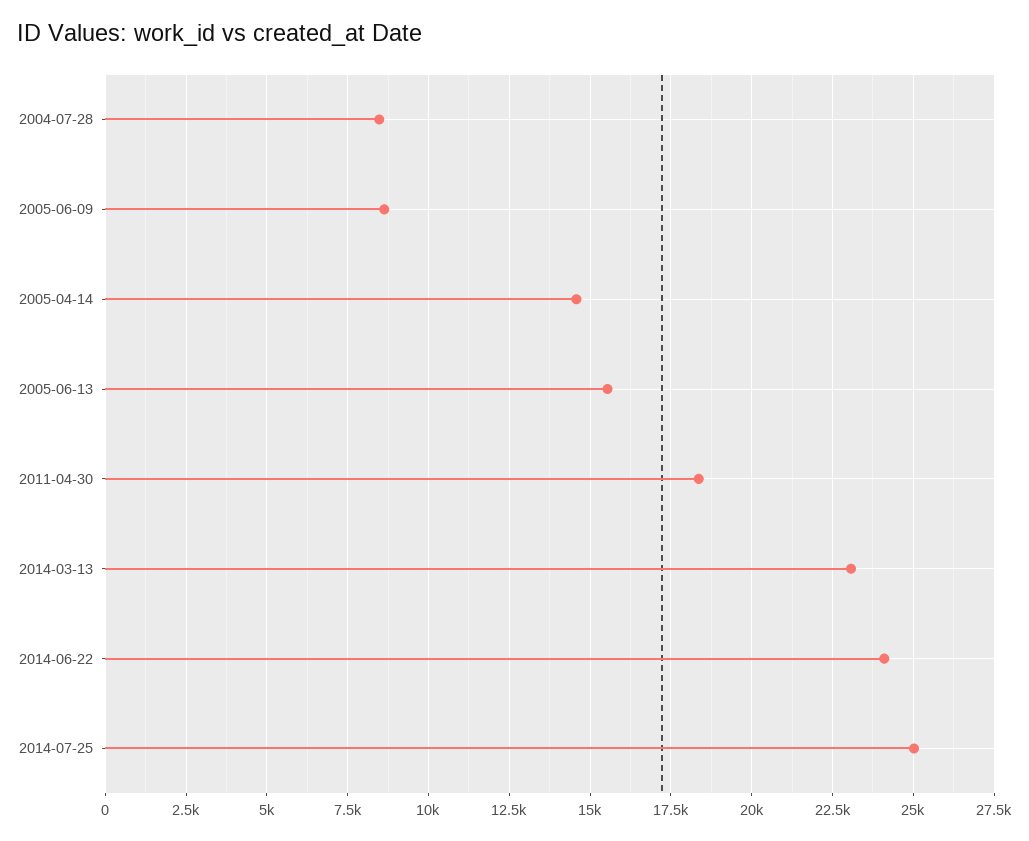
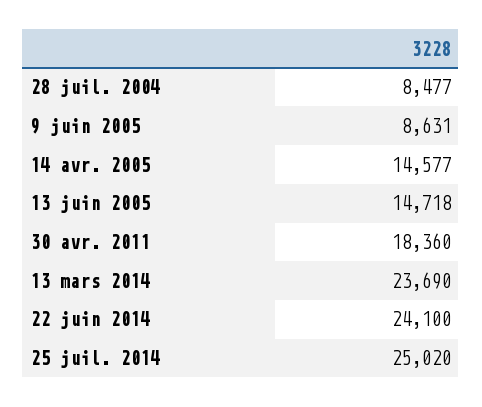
2005-06-13: 15500 -> 14718
2014-03-13: 23000 -> 23690

